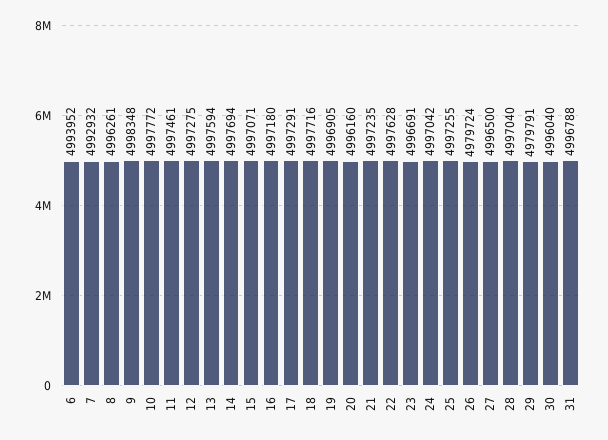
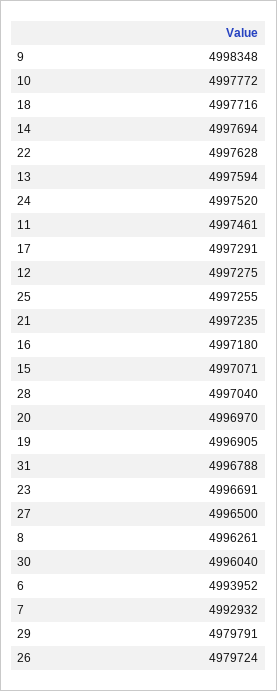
20: 4996160 -> 4996970
24: 4997042 -> 4997520

